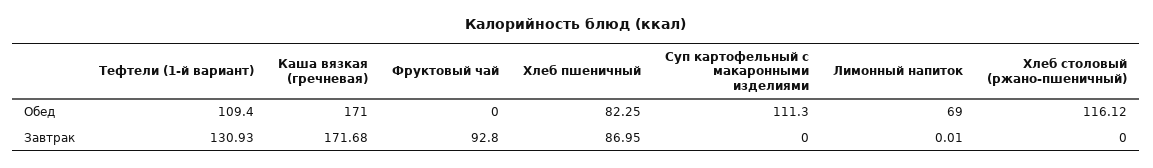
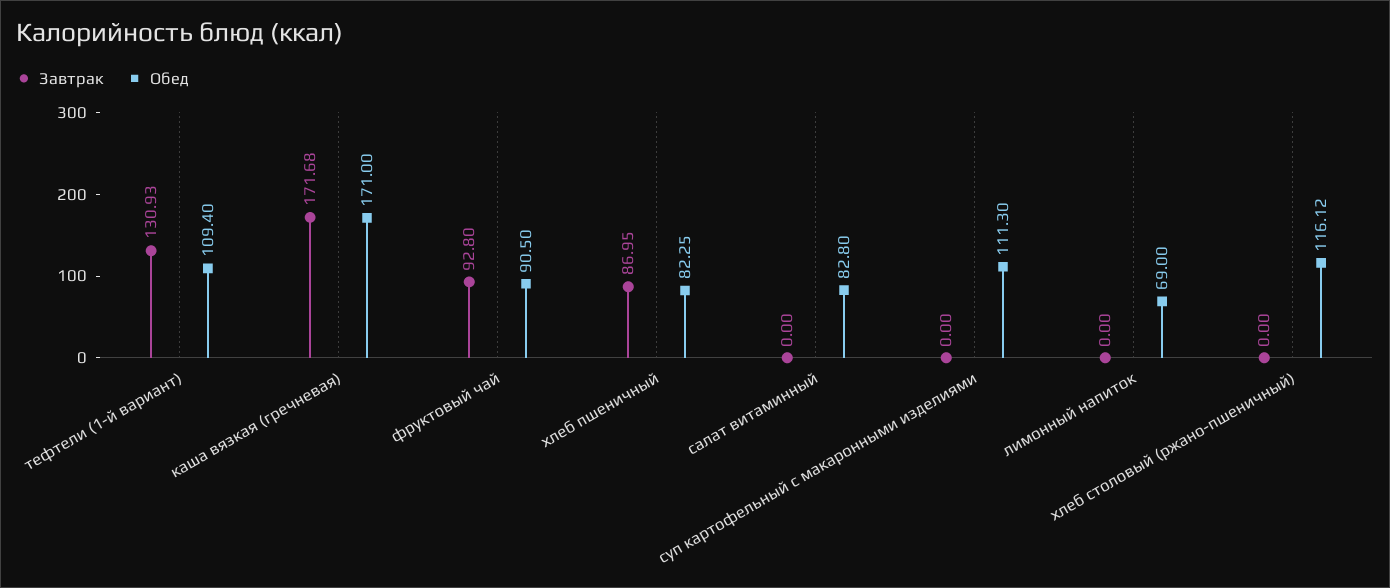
Обед, Фруктовый чай: 0 -> 90.5
Завтрак, Лимонный напиток: 0.01 -> 0
Завтрак, салат витаминный: none -> 0
Обед, салат витаминный: none -> 82.8

